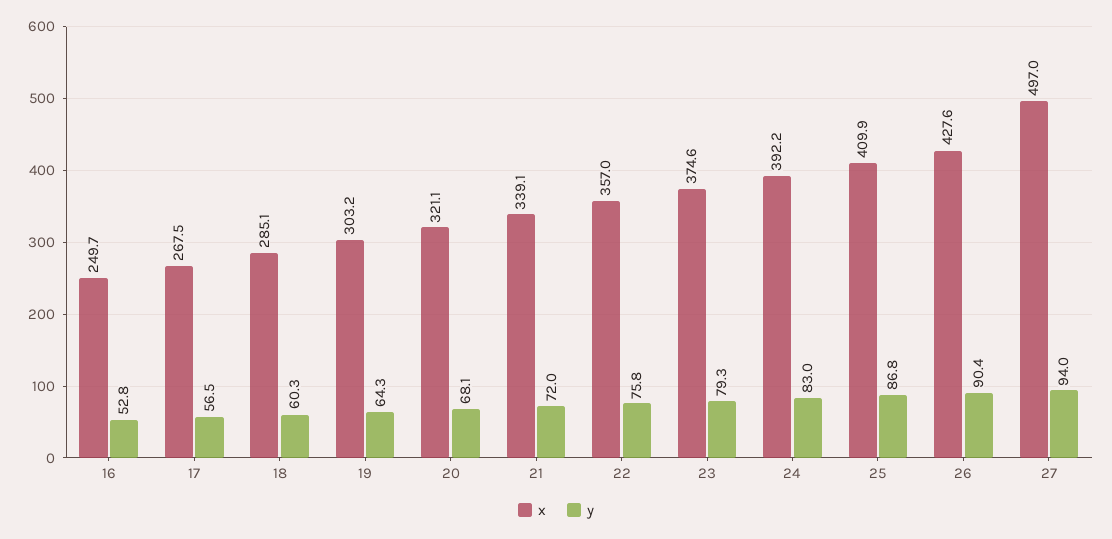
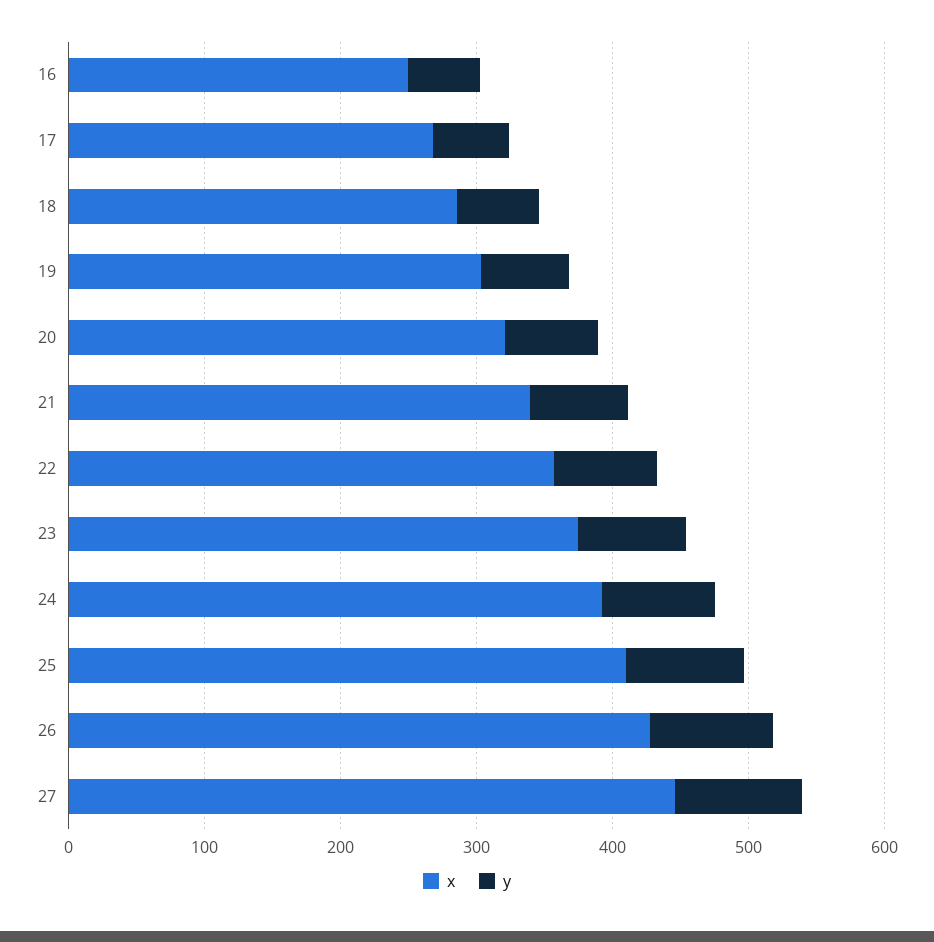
x, 27: 497 -> 440

